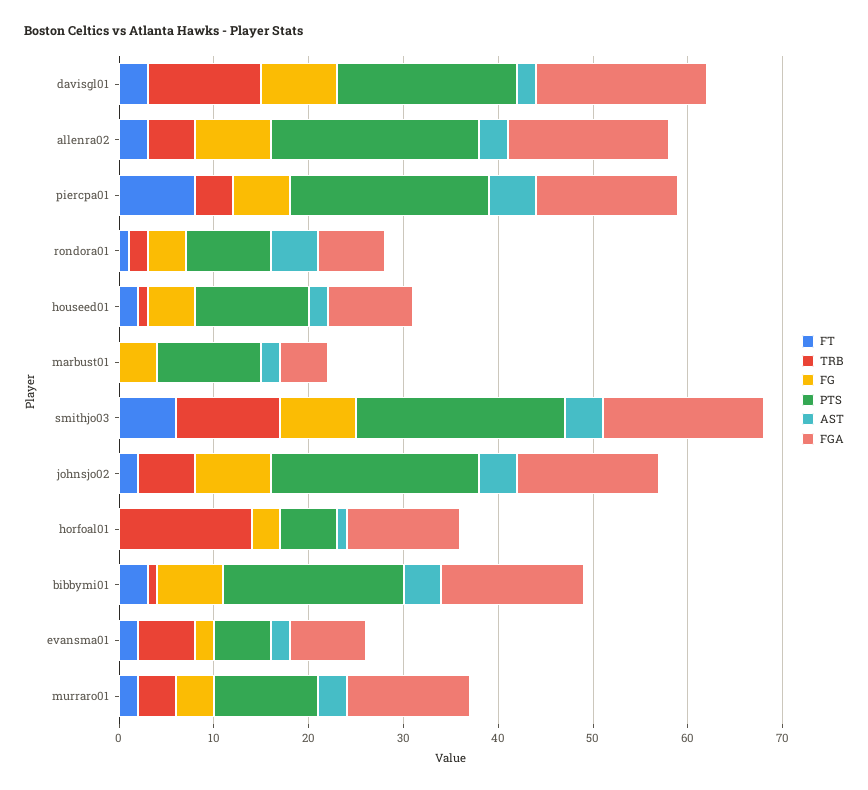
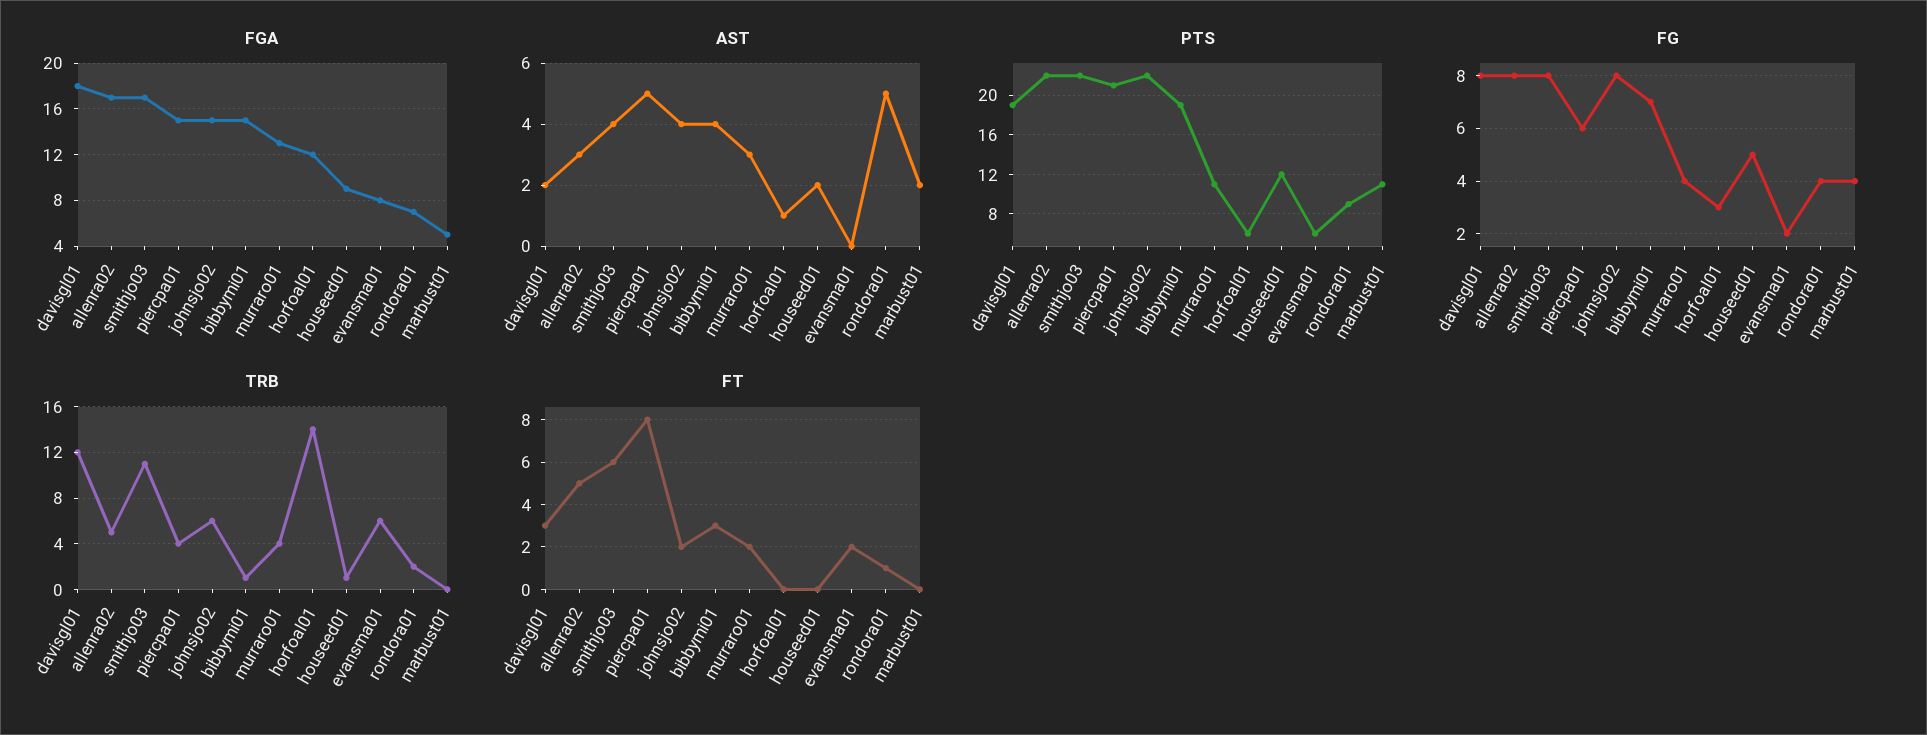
FT, allenra02: 3 -> 5
FT, houseed01: 2 -> 0
AST, evansma01: 2 -> 0

